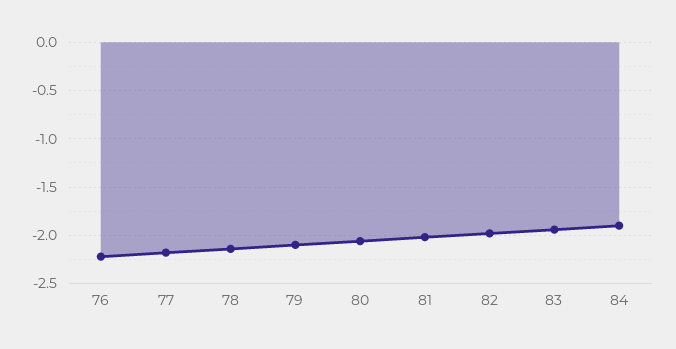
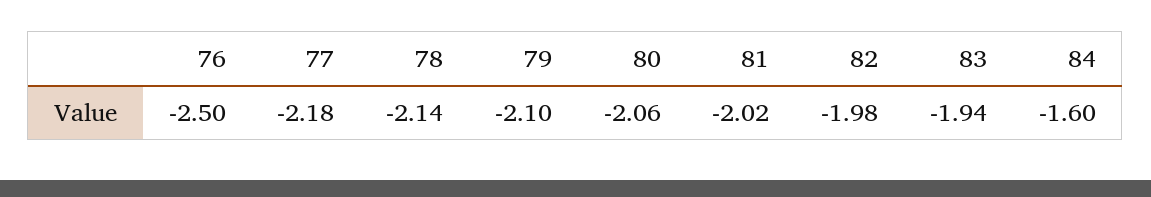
76: -2.2 -> -2.5
84: -1.9 -> -1.6

